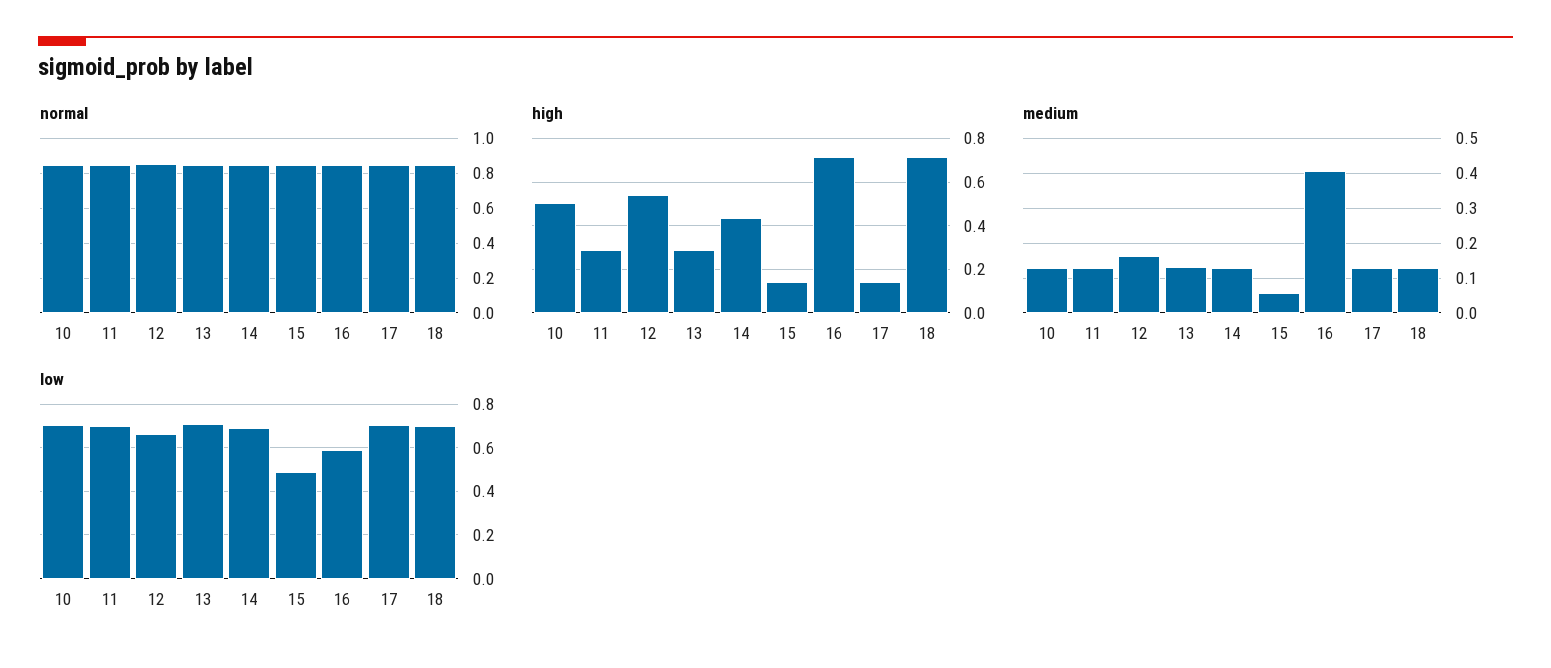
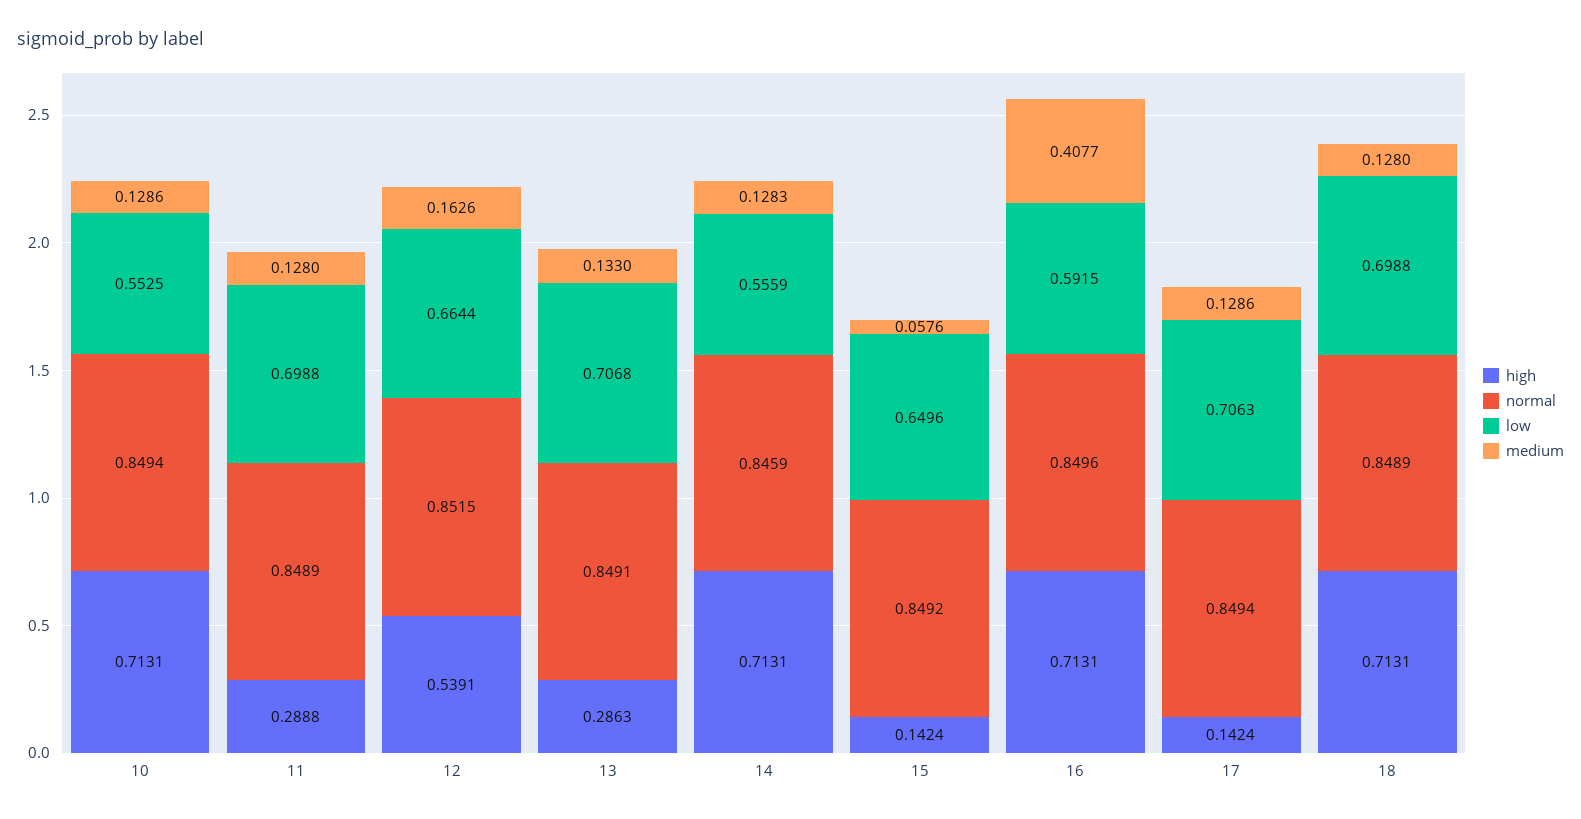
high, 10: 0.5 -> 0.7131
high, 14: 0.45 -> 0.7131
low, 10: 0.7 -> 0.5525
low, 14: 0.7 -> 0.5559
low, 15: 0.5 -> 0.6496

